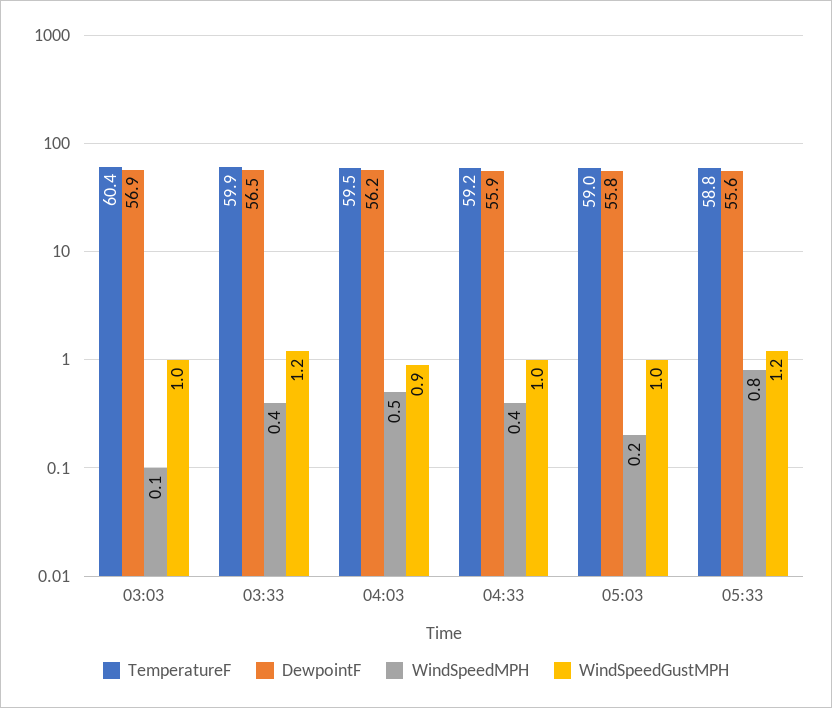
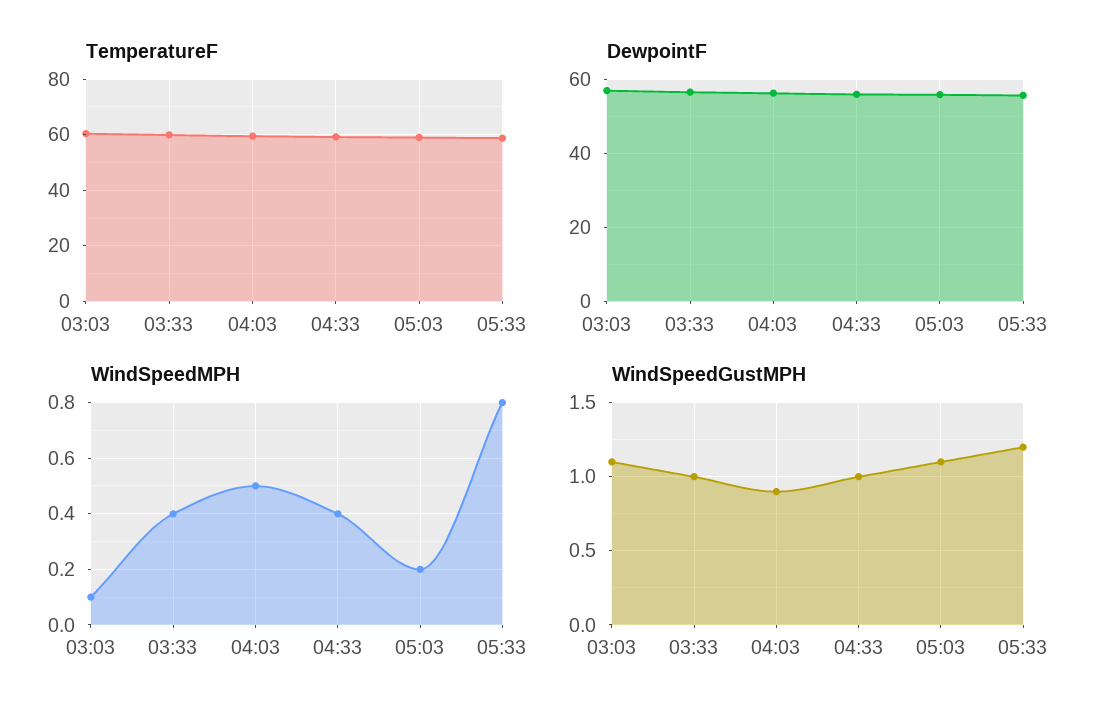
WindSpeedGustMPH, 03:03: 1 -> 1.1
WindSpeedGustMPH, 03:33: 1.2 -> 1
WindSpeedGustMPH, 05:03: 1 -> 1.1

